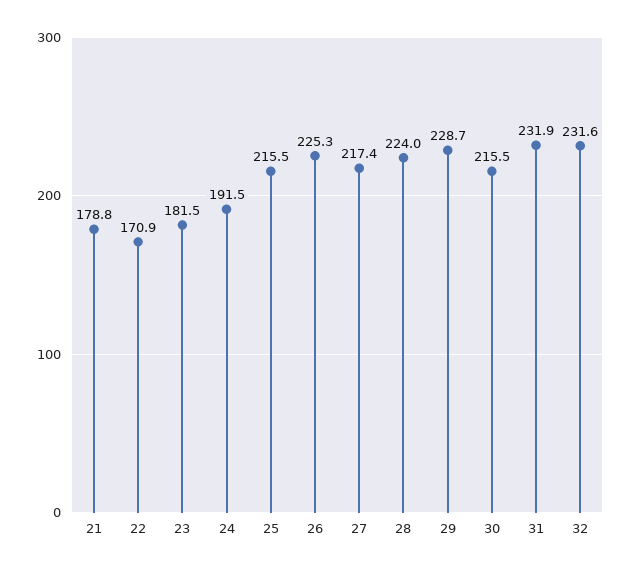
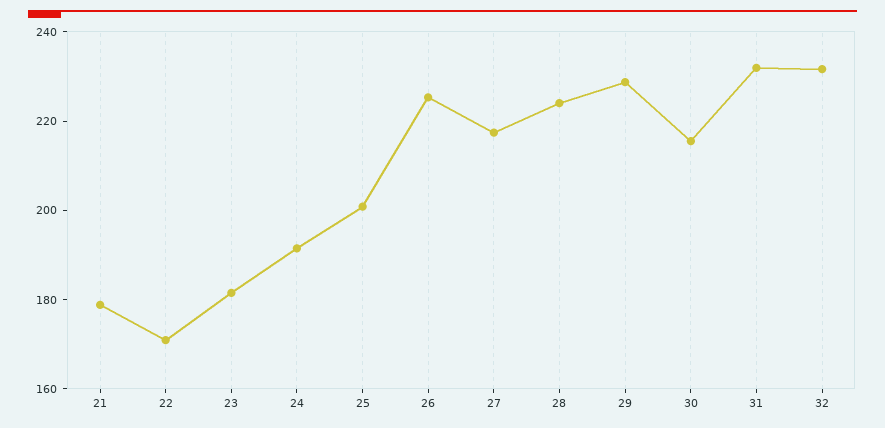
25: 215.5 -> 200

